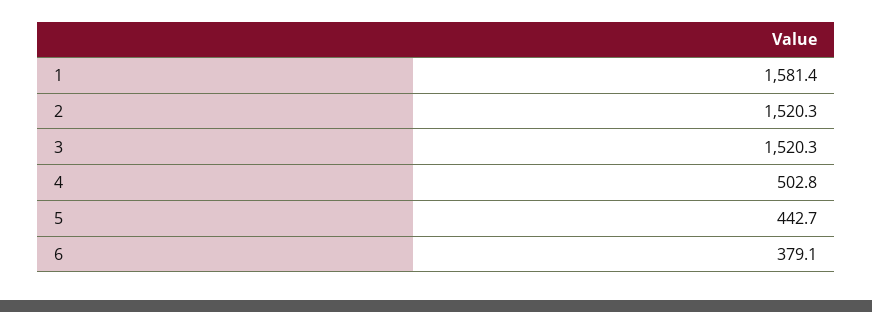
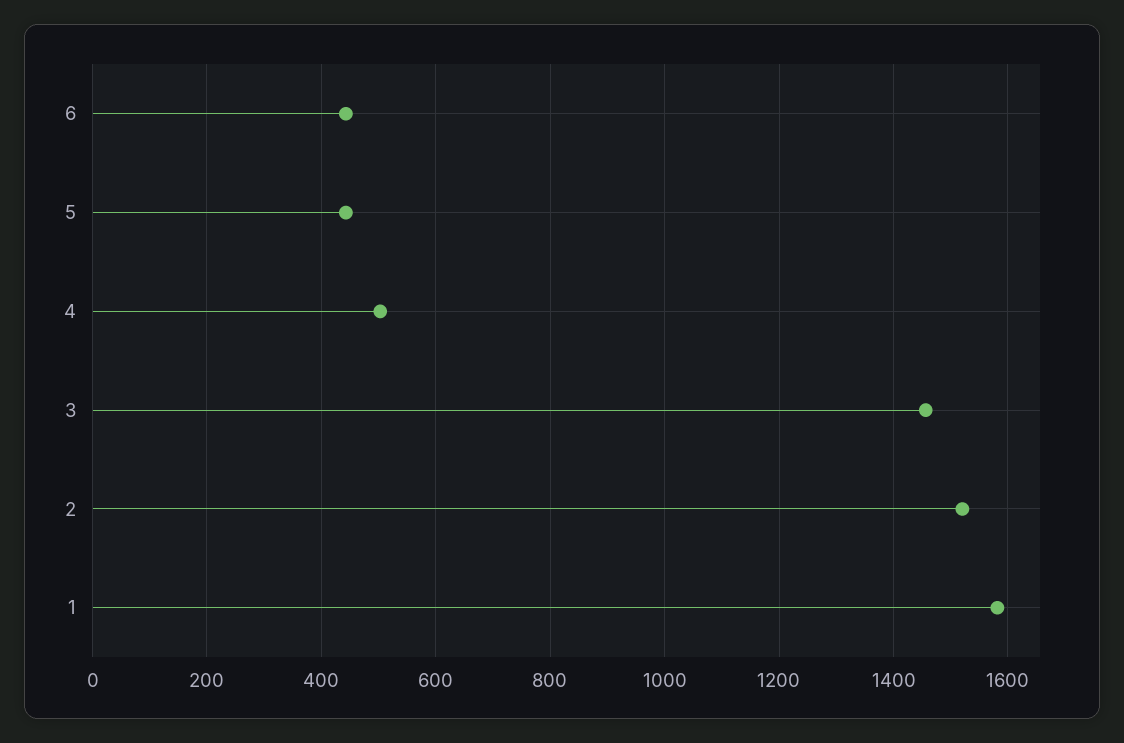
3: 1520.3 -> 1460
6: 379.1 -> 440

